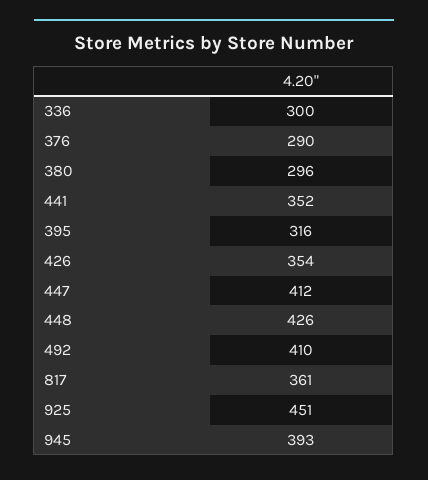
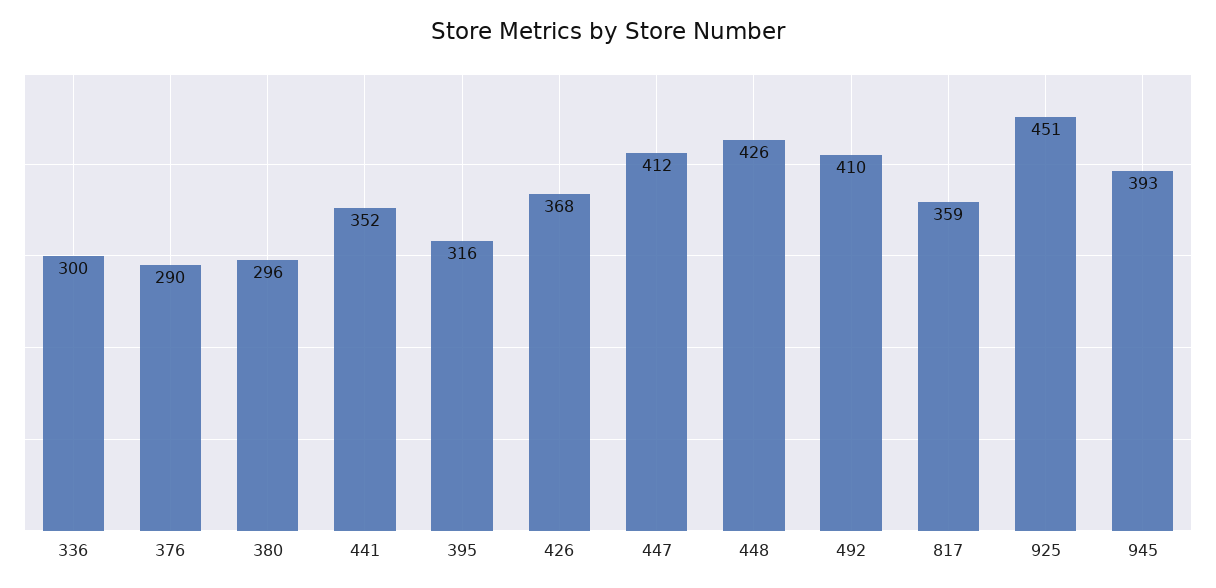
426: 354 -> 368
817: 361 -> 359

